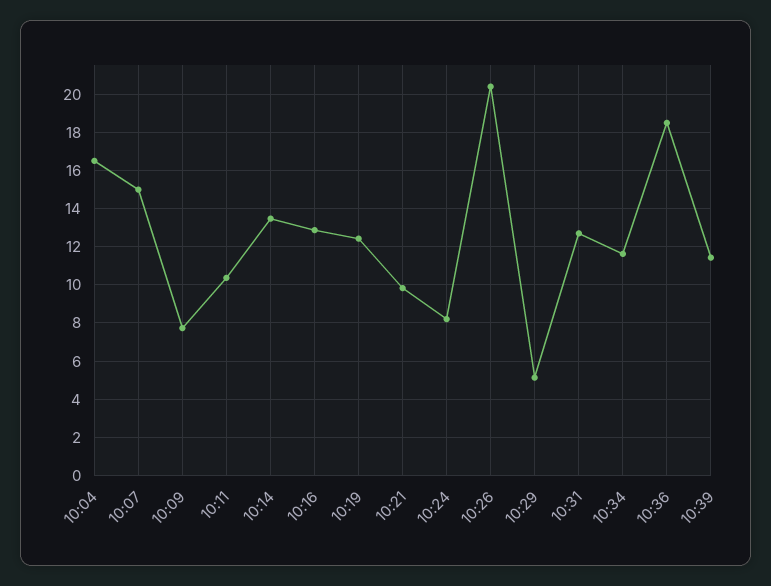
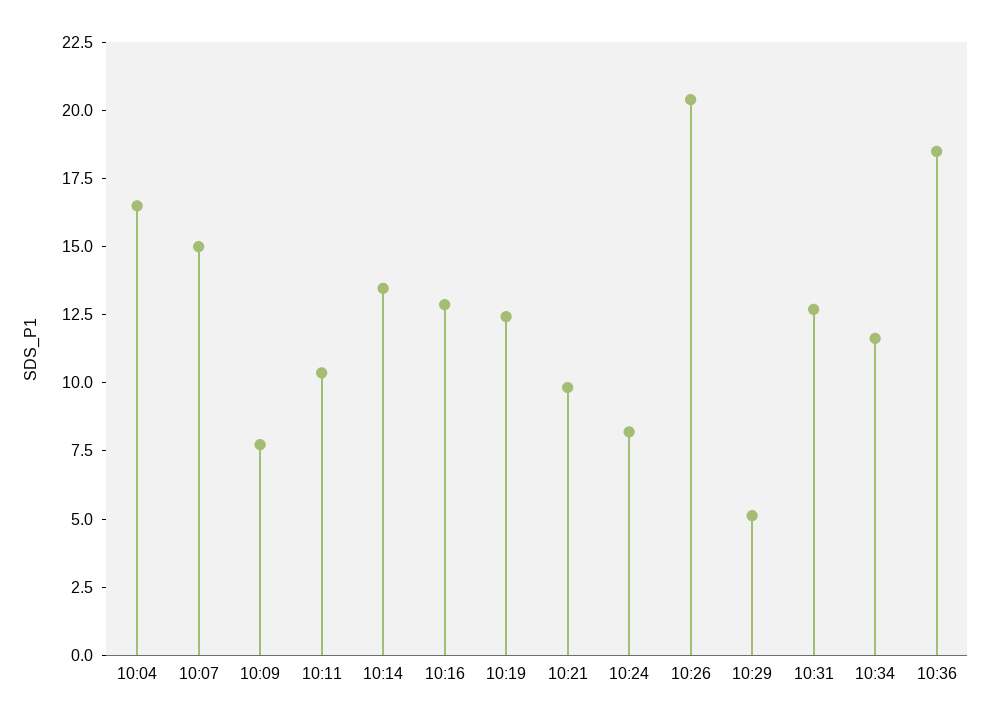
10:39: 11.5 -> none

